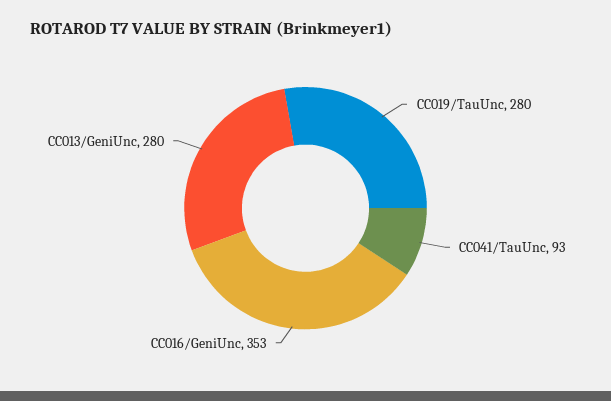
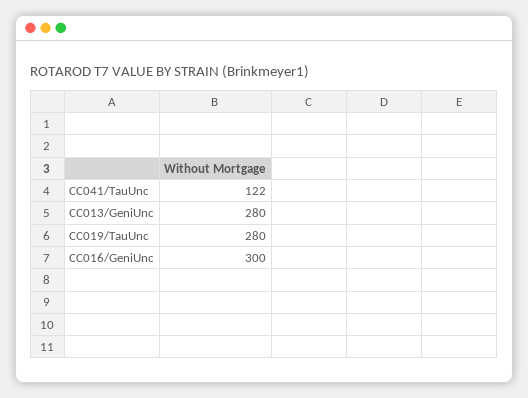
CC041/TauUnc: 93 -> 122
CC016/GeniUnc: 353 -> 300

